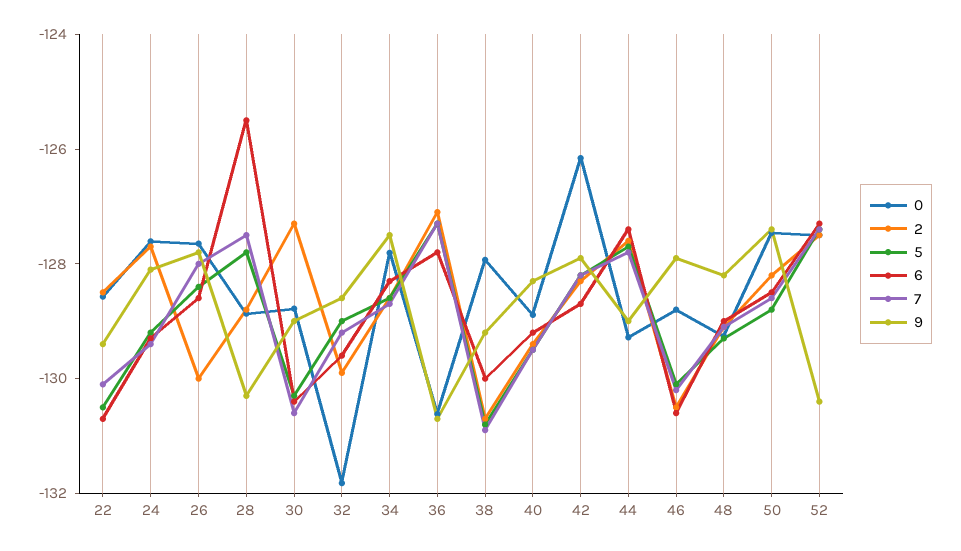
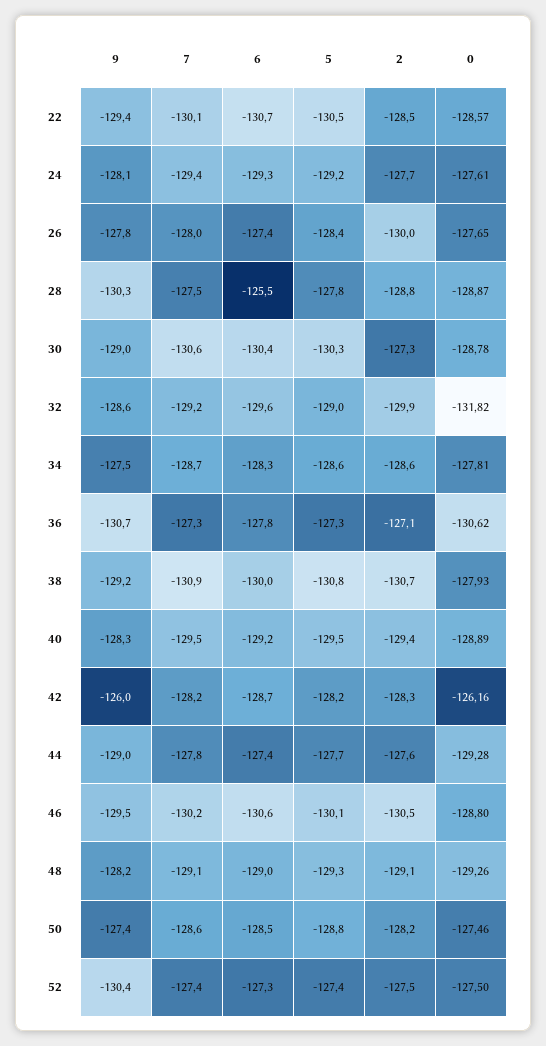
6, 26: -128.5 -> -127.4
9, 42: -128 -> -126
9, 46: -128 -> -129.5

